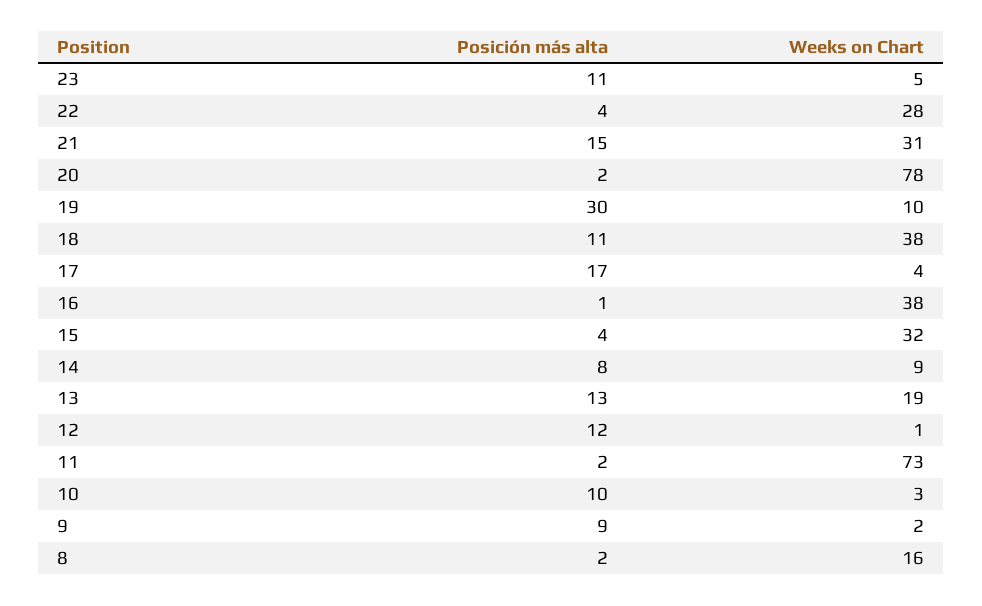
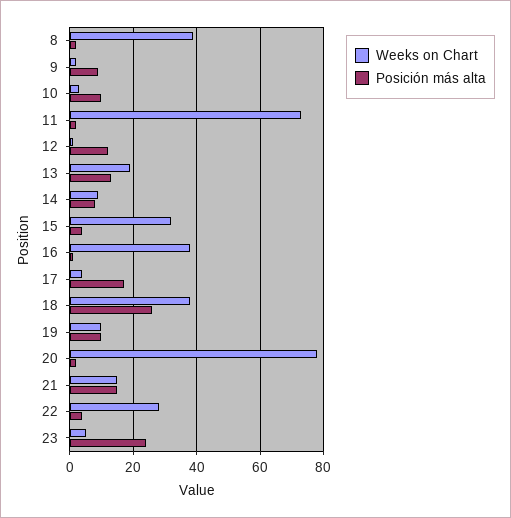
Posición más alta, 23: 11 -> 25
Weeks on Chart, 21: 31 -> 15
Posición más alta, 19: 30 -> 10
Posición más alta, 18: 11 -> 25
Weeks on Chart, 8: 16 -> 40

